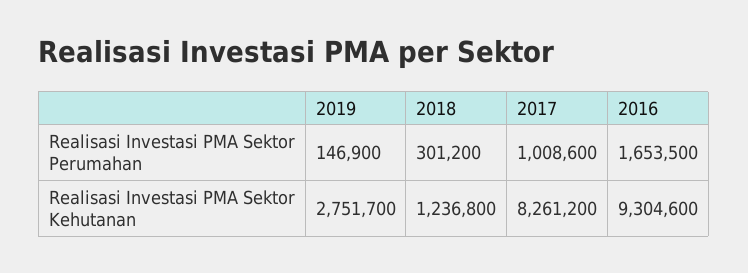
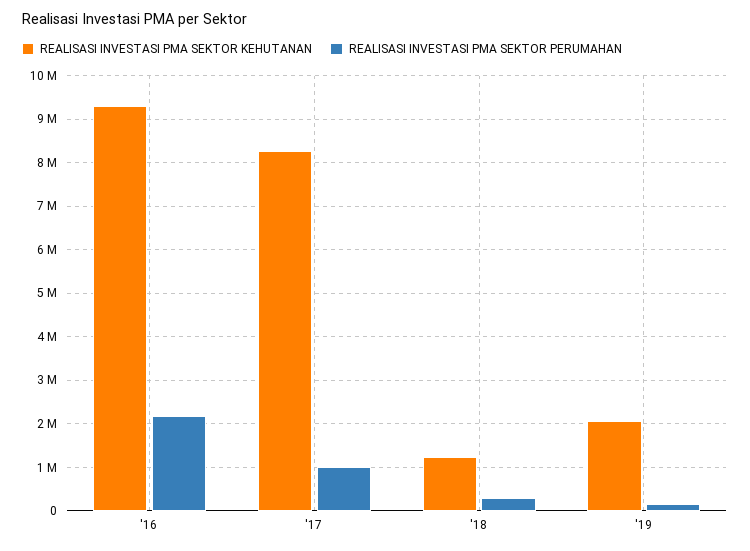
Realisasi Investasi PMA Sektor Perumahan, 2016: 1653500 -> 2200000
Realisasi Investasi PMA Sektor Kehutanan, 2019: 2751700 -> 2000000

